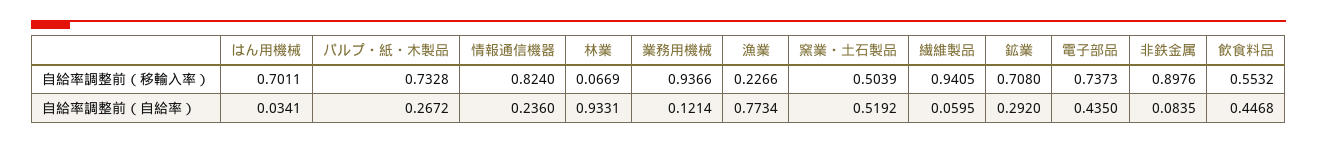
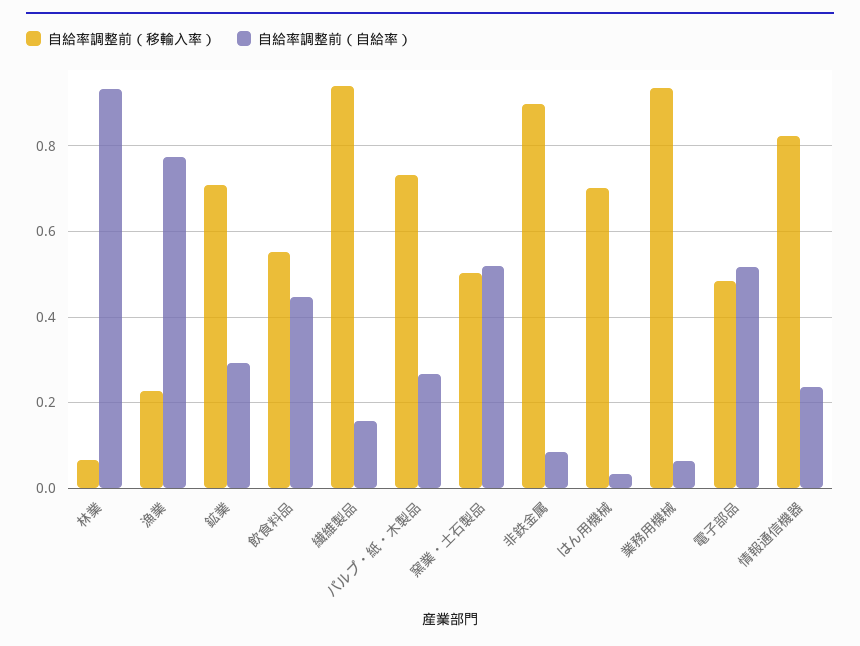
自給率調整前（移輸入率）, 電子部品: 0.7373 -> 0.48
自給率調整前（自給率）, 業務用機械: 0.1214 -> 0.06
自給率調整前（自給率）, 繊維製品: 0.0595 -> 0.16
自給率調整前（自給率）, 電子部品: 0.435 -> 0.52

